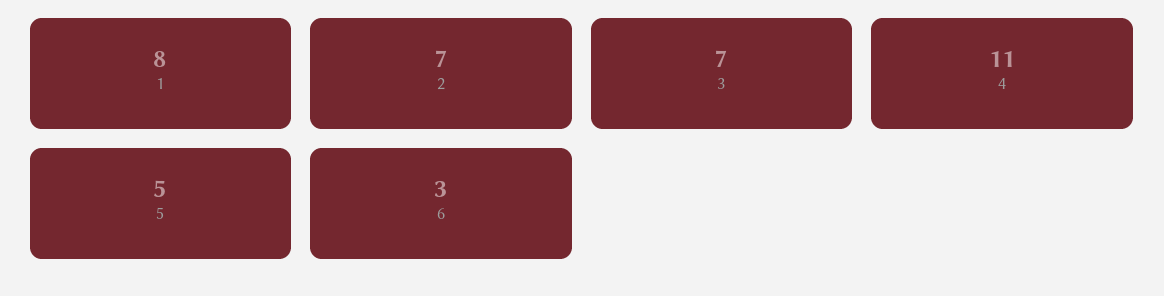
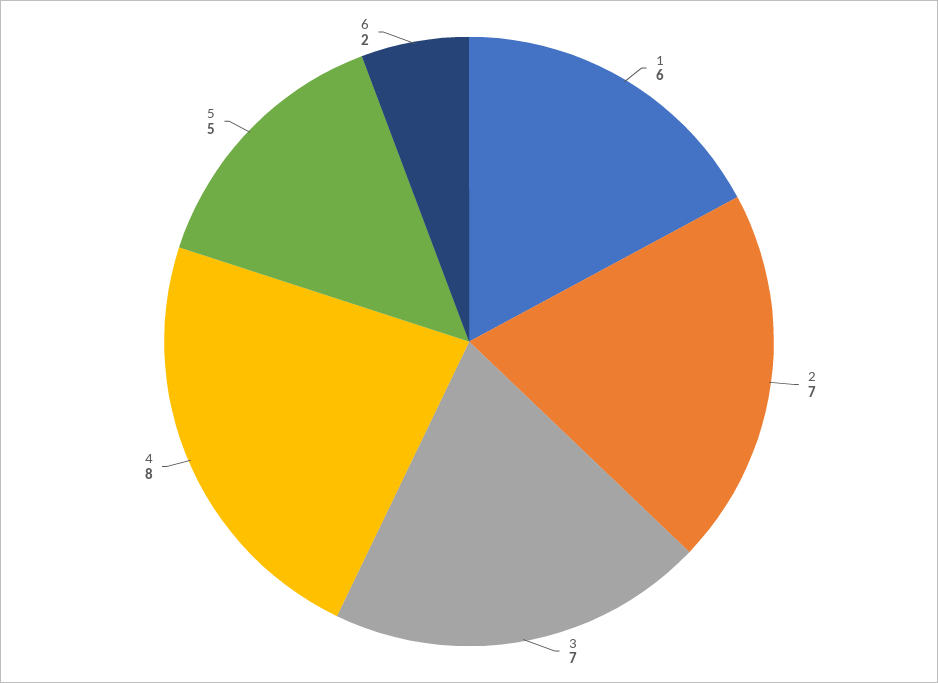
1: 8 -> 6
4: 11 -> 8
6: 3 -> 2

